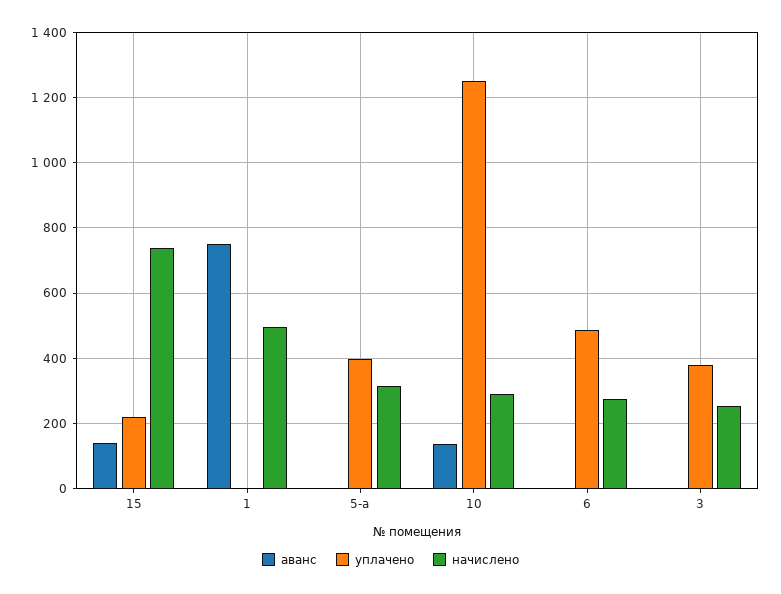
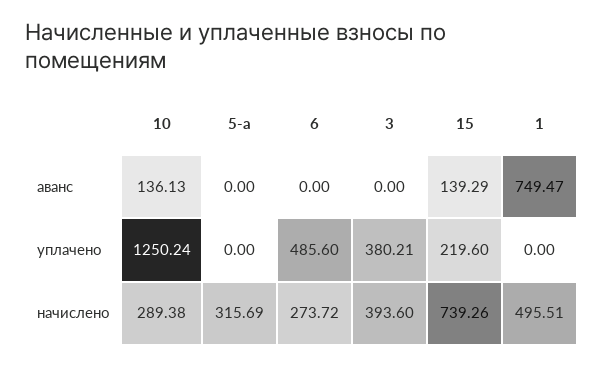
уплачено, 5-а: 400 -> 0
начислено, 3: 260 -> 393.6

